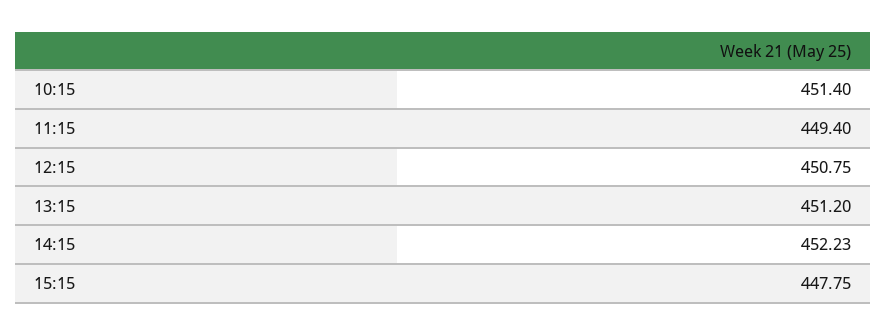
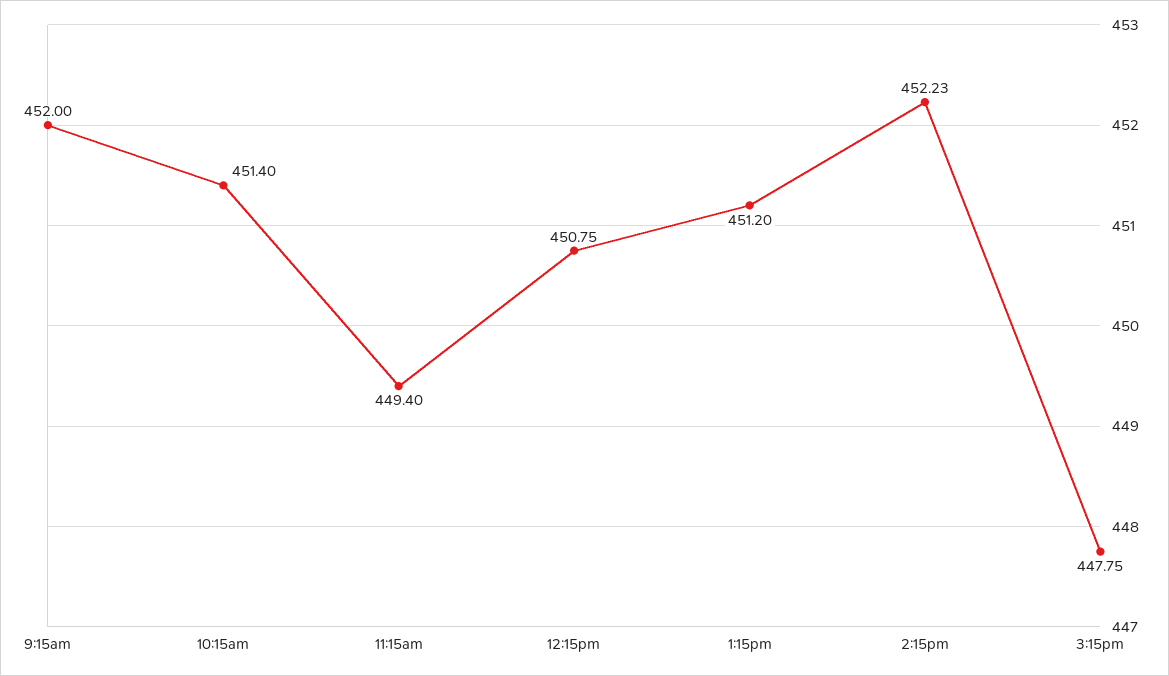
9:15am: none -> 452

